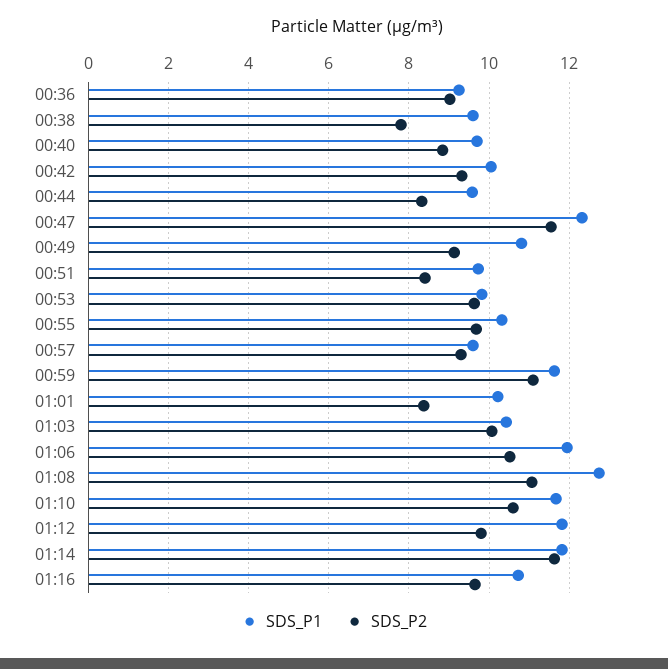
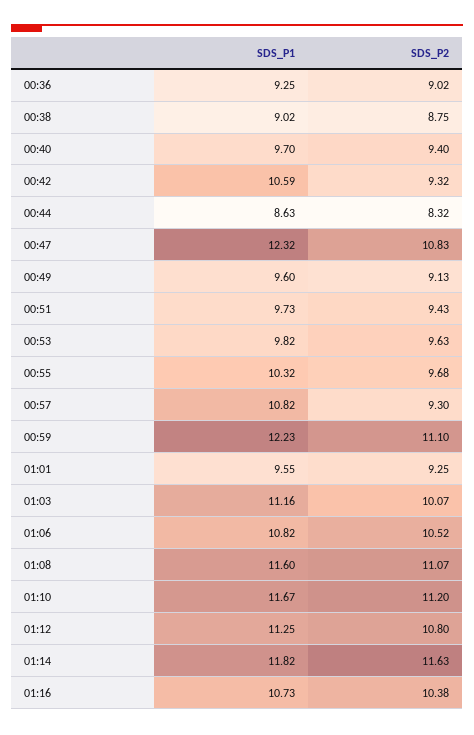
SDS_P1, 00:38: 9.6 -> 9.02
SDS_P2, 00:38: 7.8 -> 8.75
SDS_P2, 00:40: 8.8 -> 9.4
SDS_P1, 00:42: 10 -> 10.59
SDS_P1, 00:44: 9.6 -> 8.63
SDS_P2, 00:47: 11.6 -> 10.83
SDS_P1, 00:49: 10.8 -> 9.6
SDS_P2, 00:51: 8.4 -> 9.43
SDS_P1, 00:57: 9.6 -> 10.82
SDS_P1, 00:59: 11.6 -> 12.23
SDS_P1, 01:01: 10.2 -> 9.55
SDS_P2, 01:01: 8.4 -> 9.25
SDS_P1, 01:03: 10.4 -> 11.16
SDS_P1, 01:06: 12 -> 10.82
SDS_P1, 01:08: 12.8 -> 11.6
SDS_P2, 01:10: 10.6 -> 11.2
SDS_P1, 01:12: 11.8 -> 11.25
SDS_P2, 01:12: 9.8 -> 10.8
SDS_P2, 01:16: 9.6 -> 10.38

